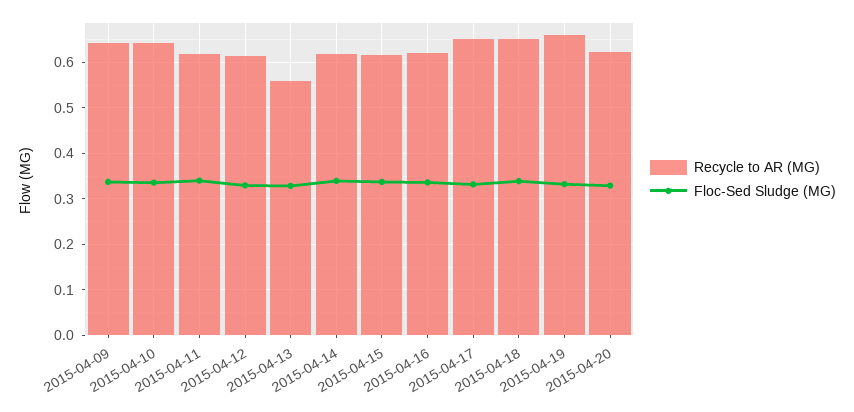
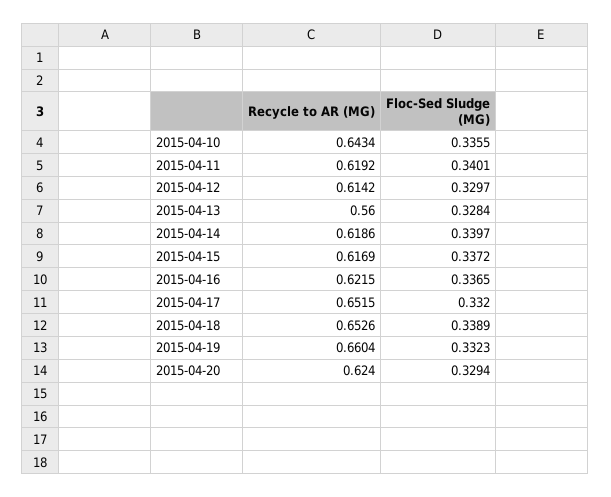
Recycle to AR (MG), 2015-04-09: 0.64 -> none
Floc-Sed Sludge (MG), 2015-04-09: 0.34 -> none

